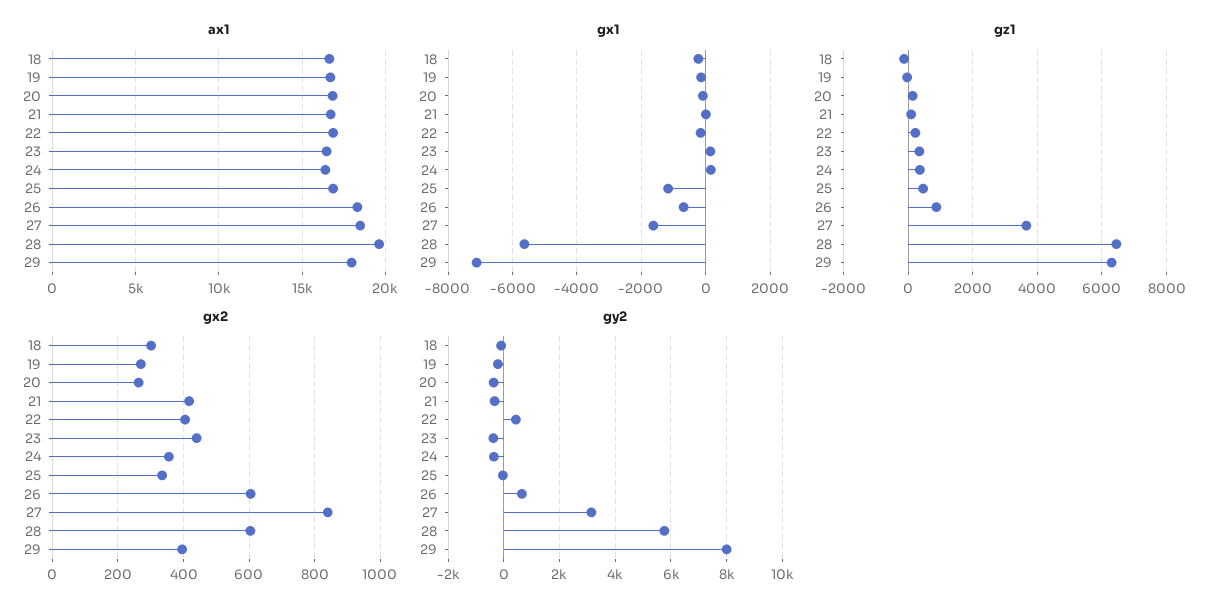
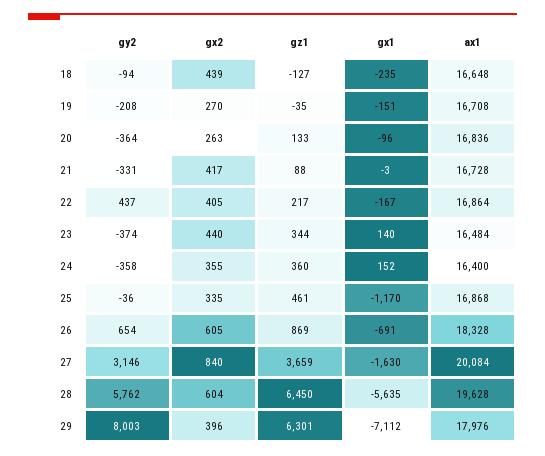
ax1, 27: 18500 -> 20084
gx2, 18: 300 -> 439

